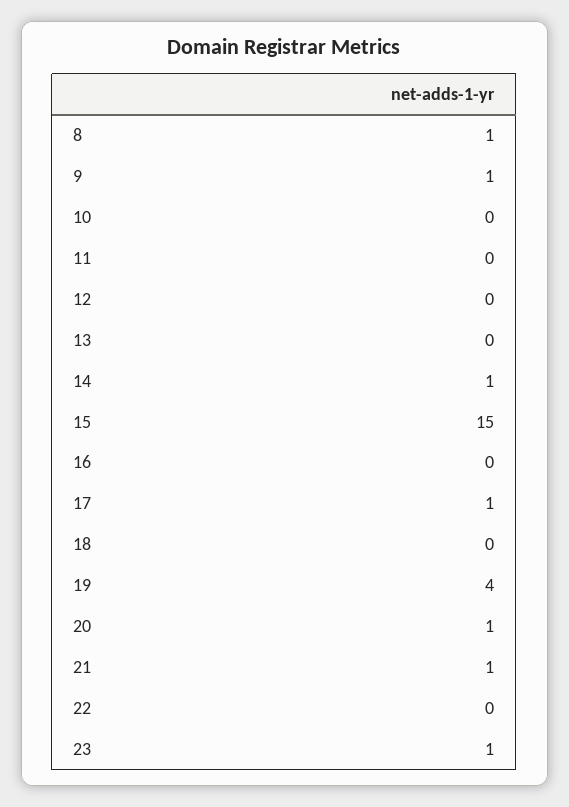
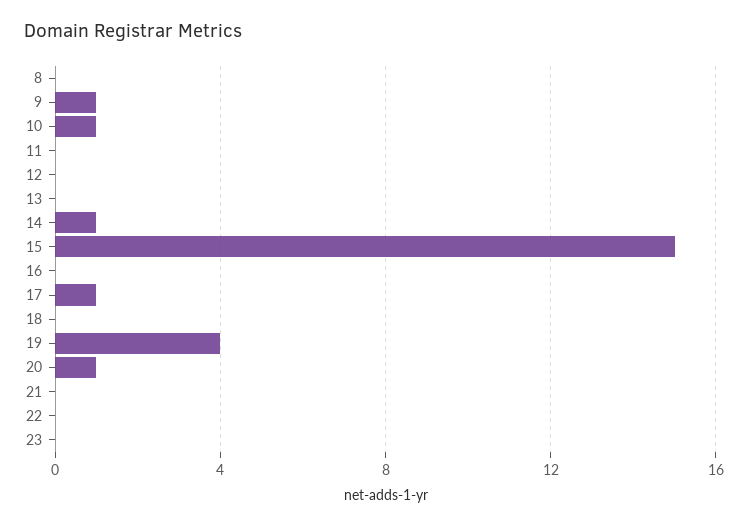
8: 1 -> 0
10: 0 -> 1
21: 1 -> 0
23: 1 -> 0

